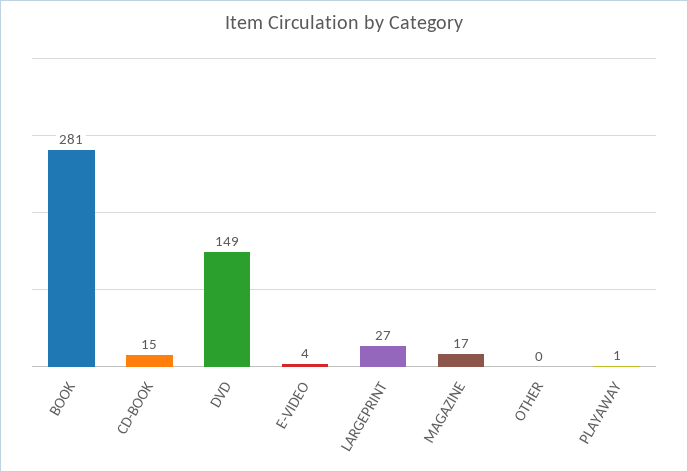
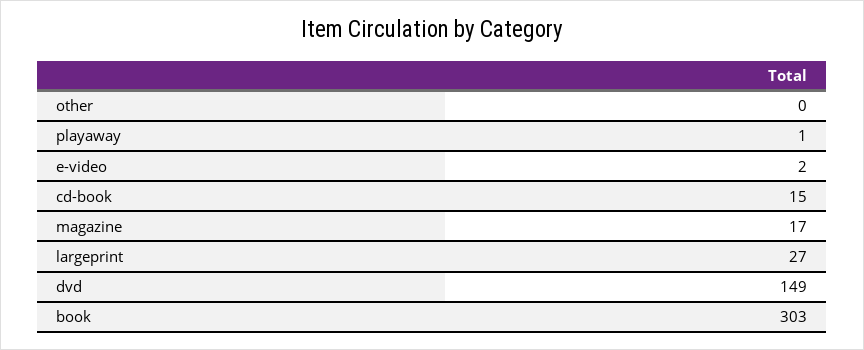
BOOK: 281 -> 303
E-VIDEO: 4 -> 2

